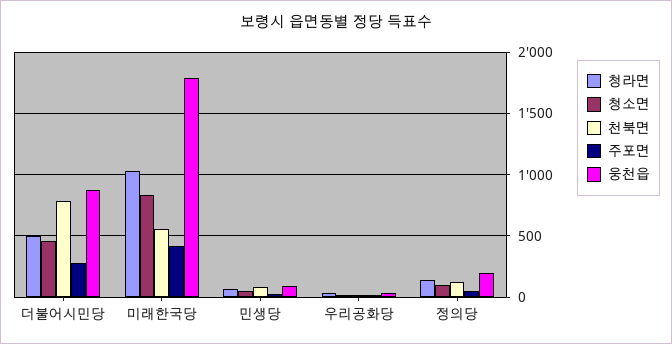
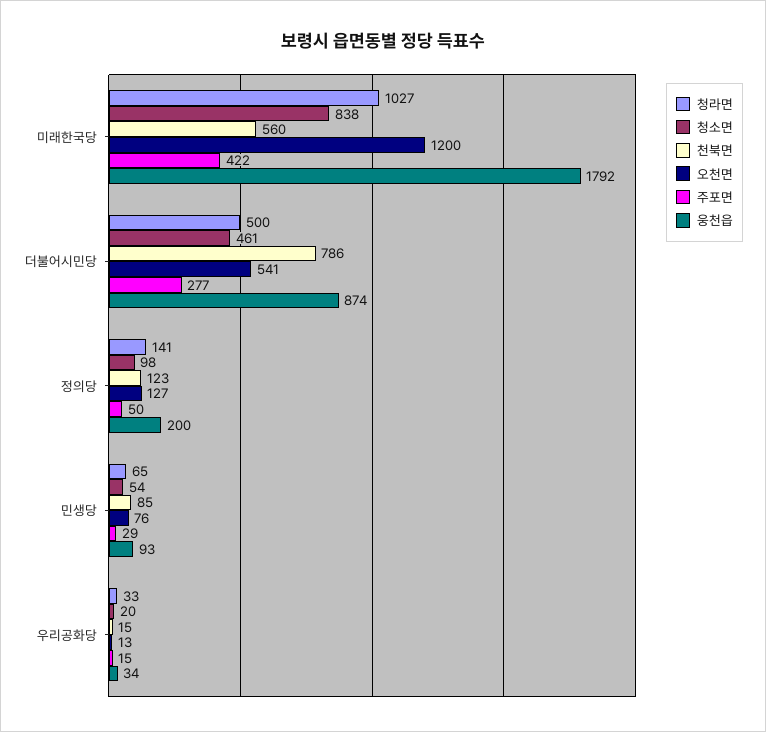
오천면, 미래한국당: none -> 1200
오천면, 더불어시민당: none -> 541
오천면, 정의당: none -> 127
오천면, 민생당: none -> 76
오천면, 우리공화당: none -> 13

